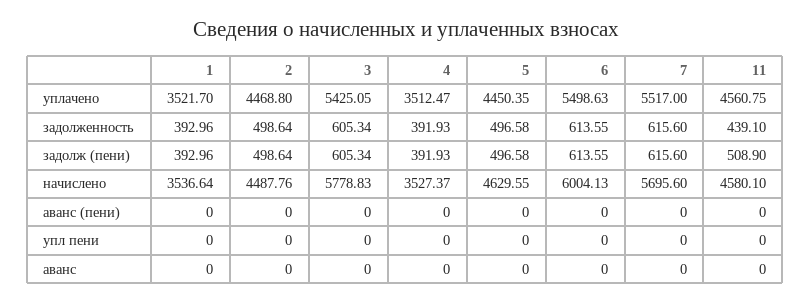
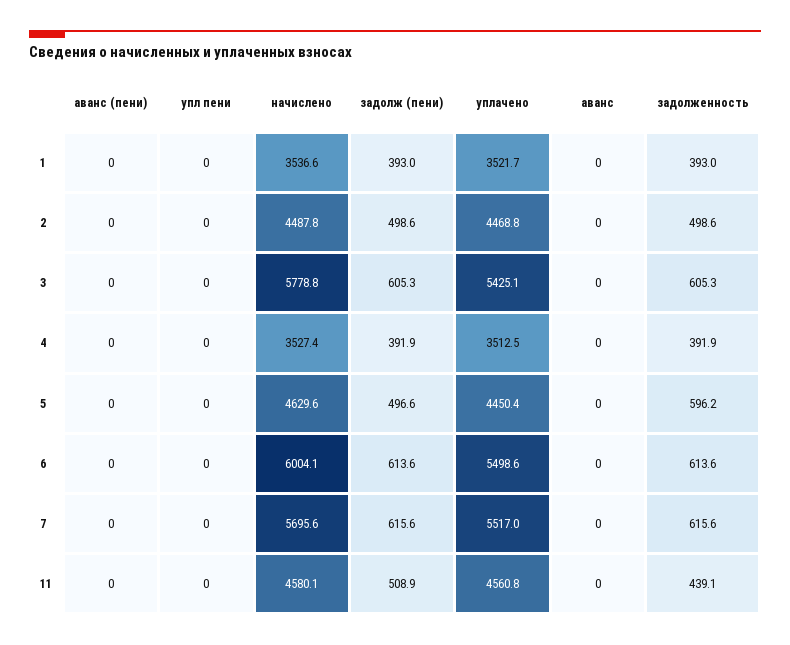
5, задолженность: 496.58 -> 596.2

